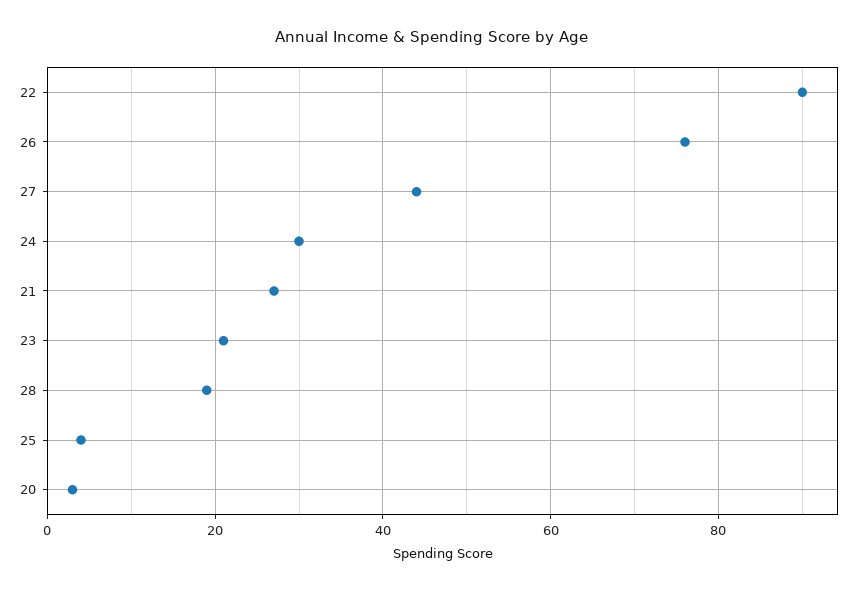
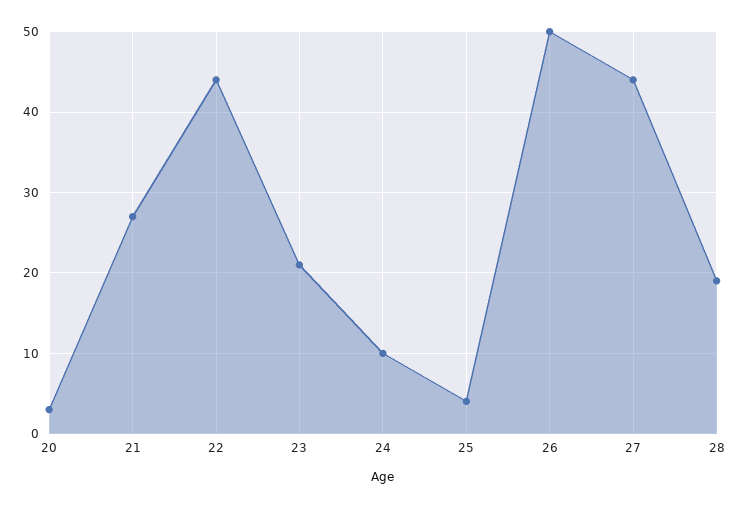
22: 90 -> 44
26: 75 -> 50
24: 30 -> 10

